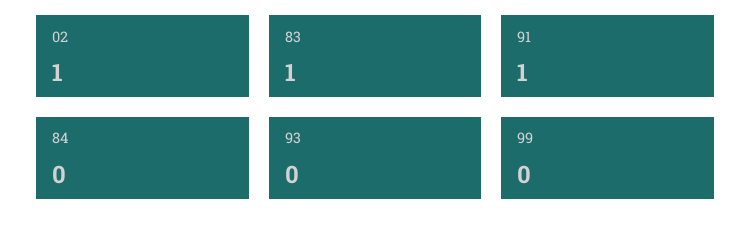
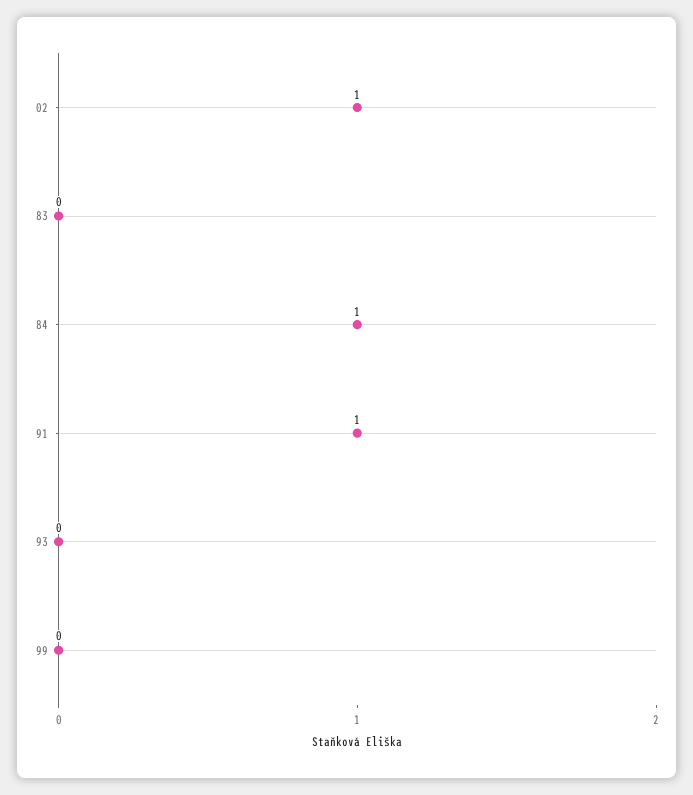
83: 1 -> 0
84: 0 -> 1

